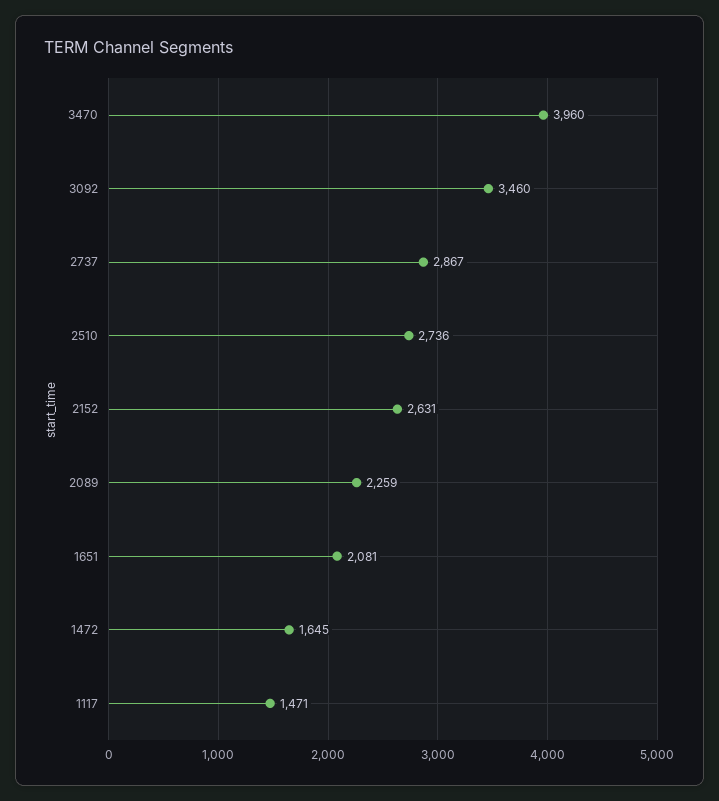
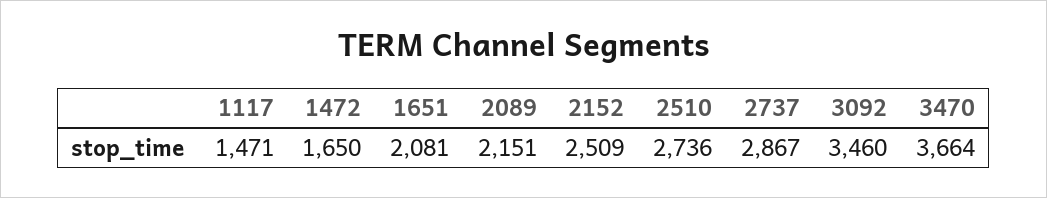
3470: 3960 -> 3664
2152: 2631 -> 2509
2089: 2259 -> 2151
1472: 1645 -> 1650

